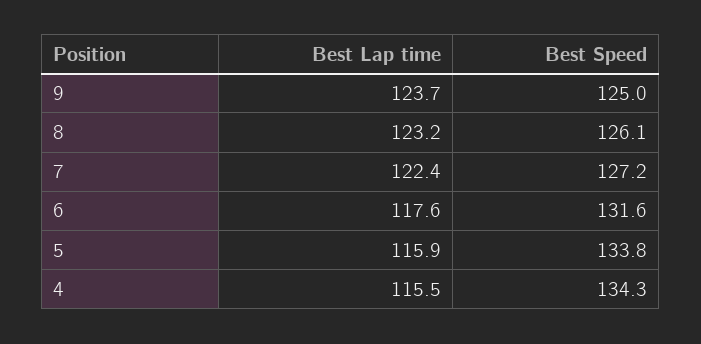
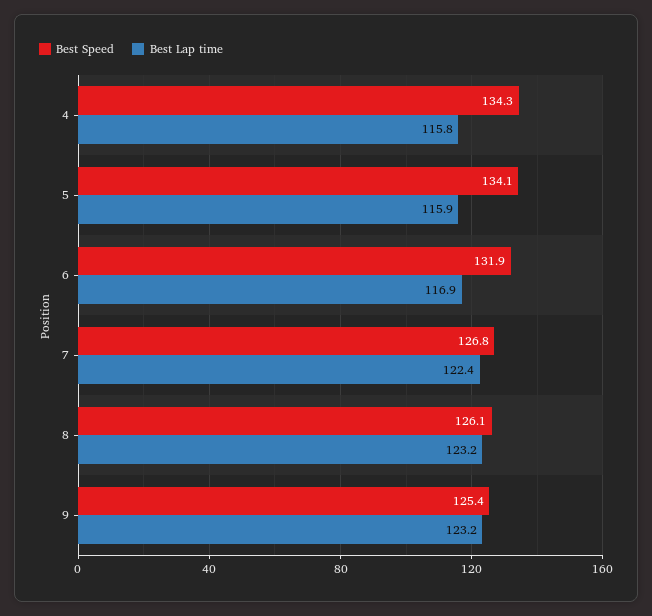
Best Lap time, 9: 123.7 -> 123.2
Best Speed, 9: 125 -> 125.4
Best Speed, 7: 127.2 -> 126.8
Best Lap time, 6: 117.6 -> 116.9
Best Speed, 6: 131.6 -> 131.9
Best Speed, 5: 133.8 -> 134.1
Best Lap time, 4: 115.5 -> 115.8

